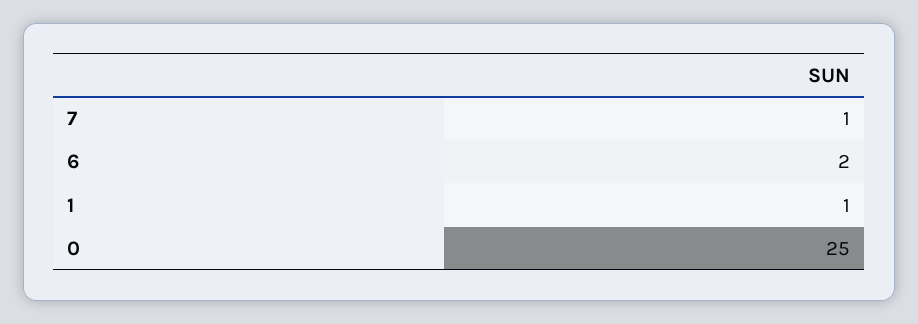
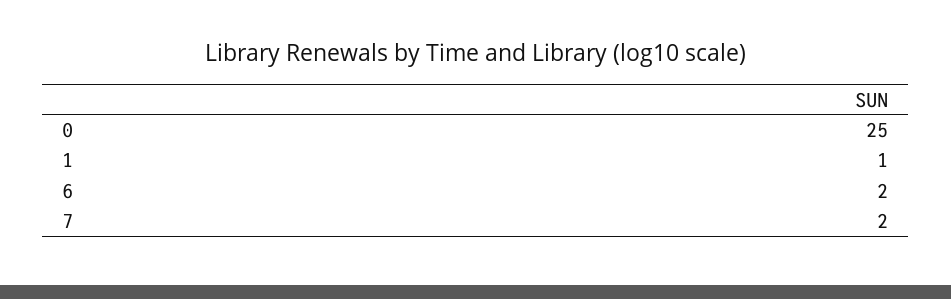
7: 1 -> 2

